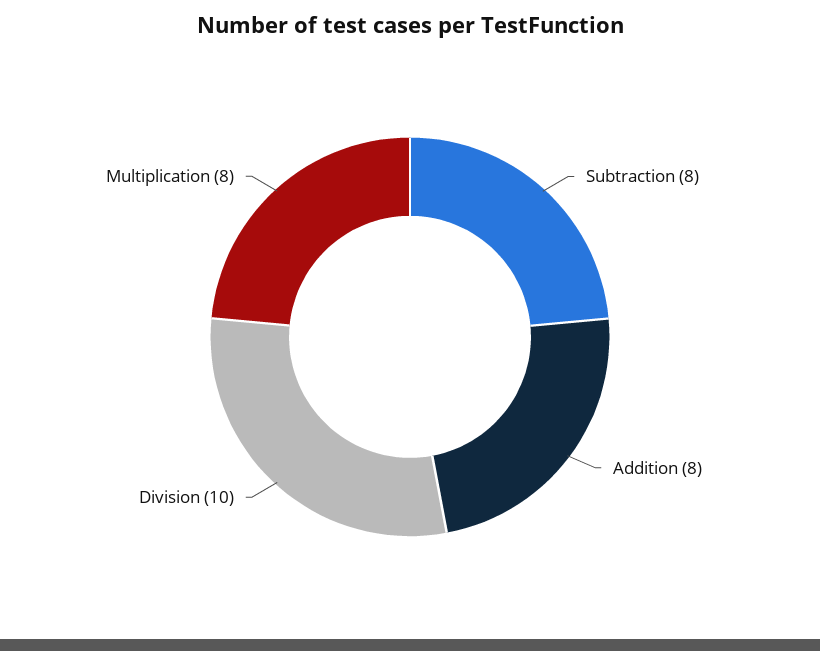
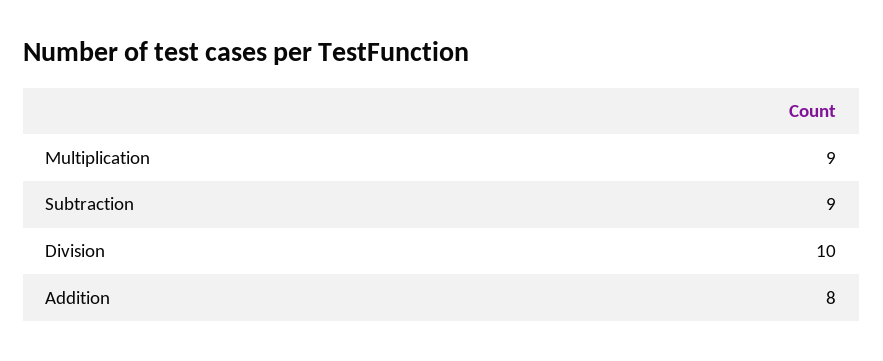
Subtraction: 8 -> 9
Multiplication: 8 -> 9

